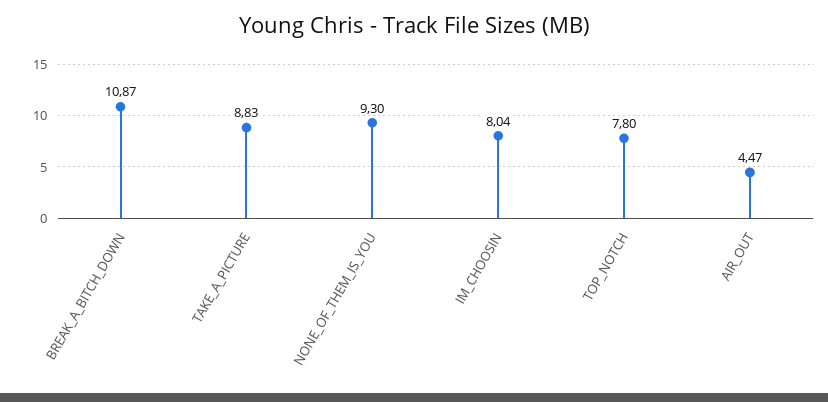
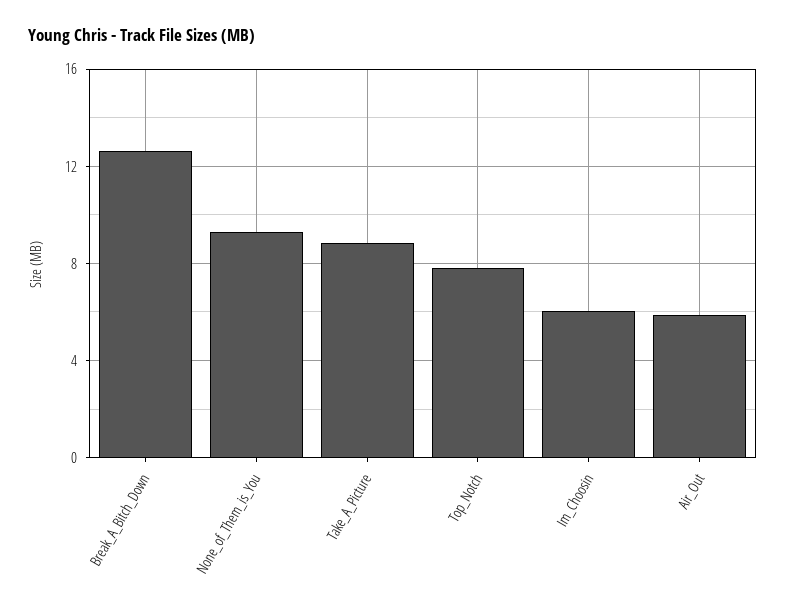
BREAK_A_BITCH_DOWN: 10.87 -> 12.5
IM_CHOOSIN: 8.04 -> 6
AIR_OUT: 4.47 -> 6

